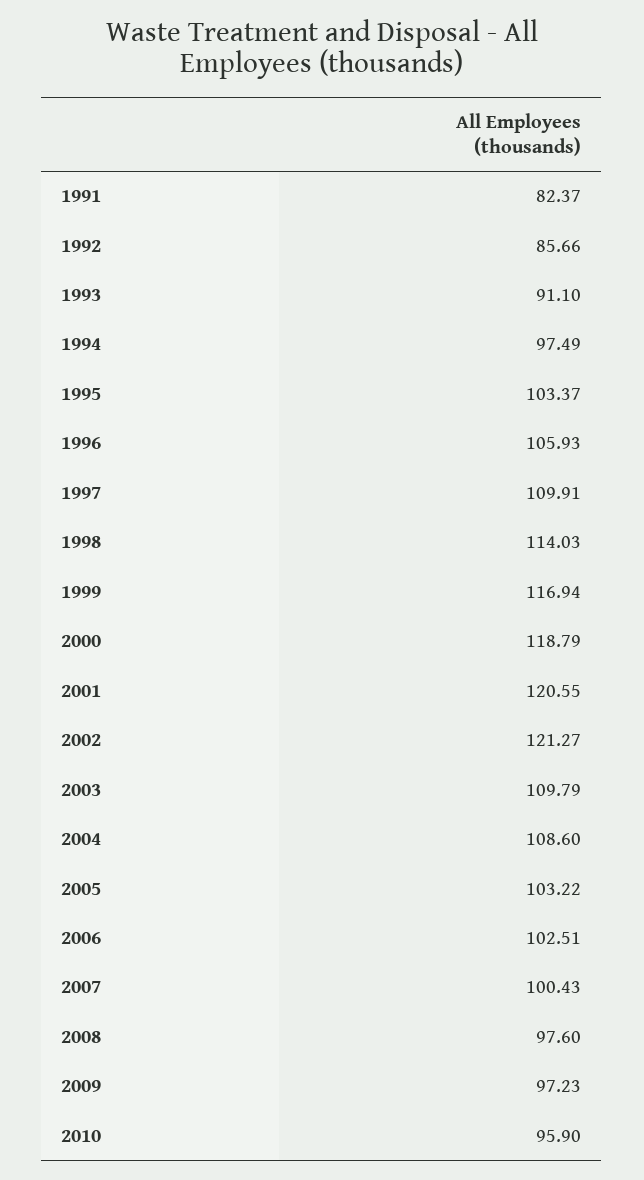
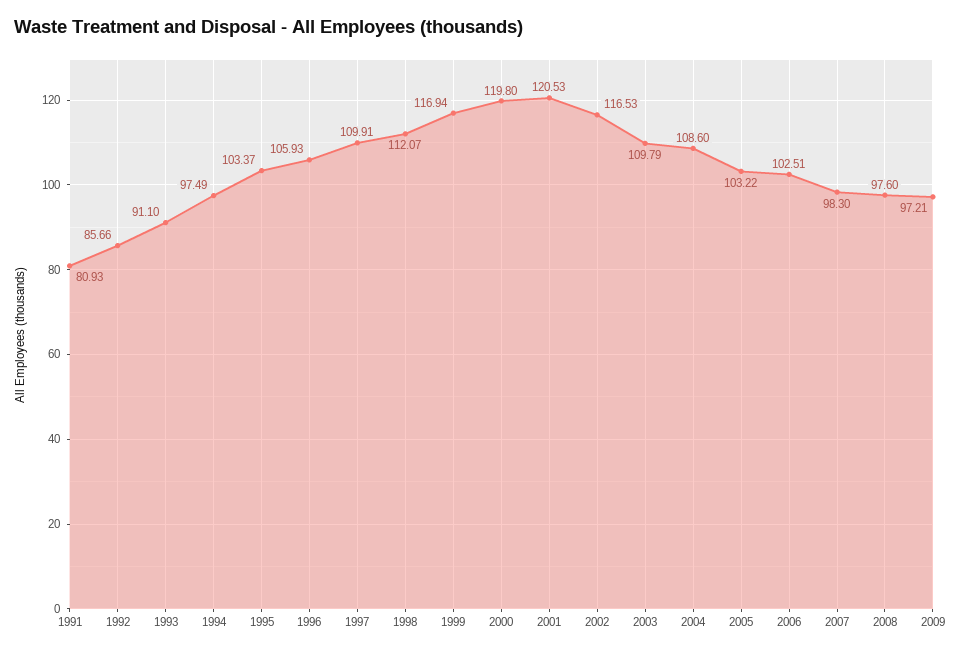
1991: 82.37 -> 80.93
1998: 114.03 -> 112.07
2000: 118.79 -> 119.8
2001: 120.55 -> 120.53
2002: 121.27 -> 116.53
2007: 100.43 -> 98.3
2009: 97.23 -> 97.21
2010: 95.9 -> none

